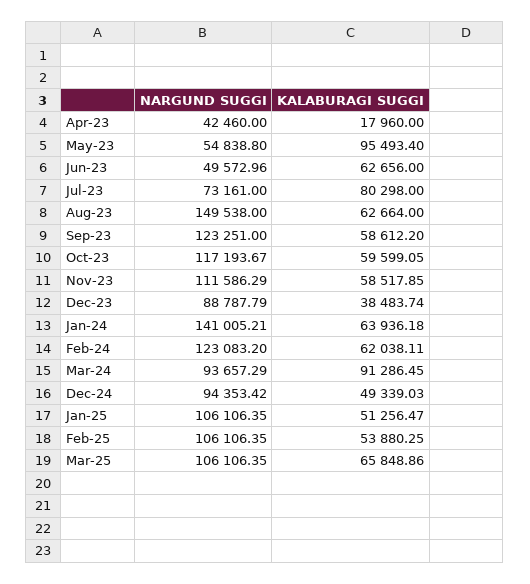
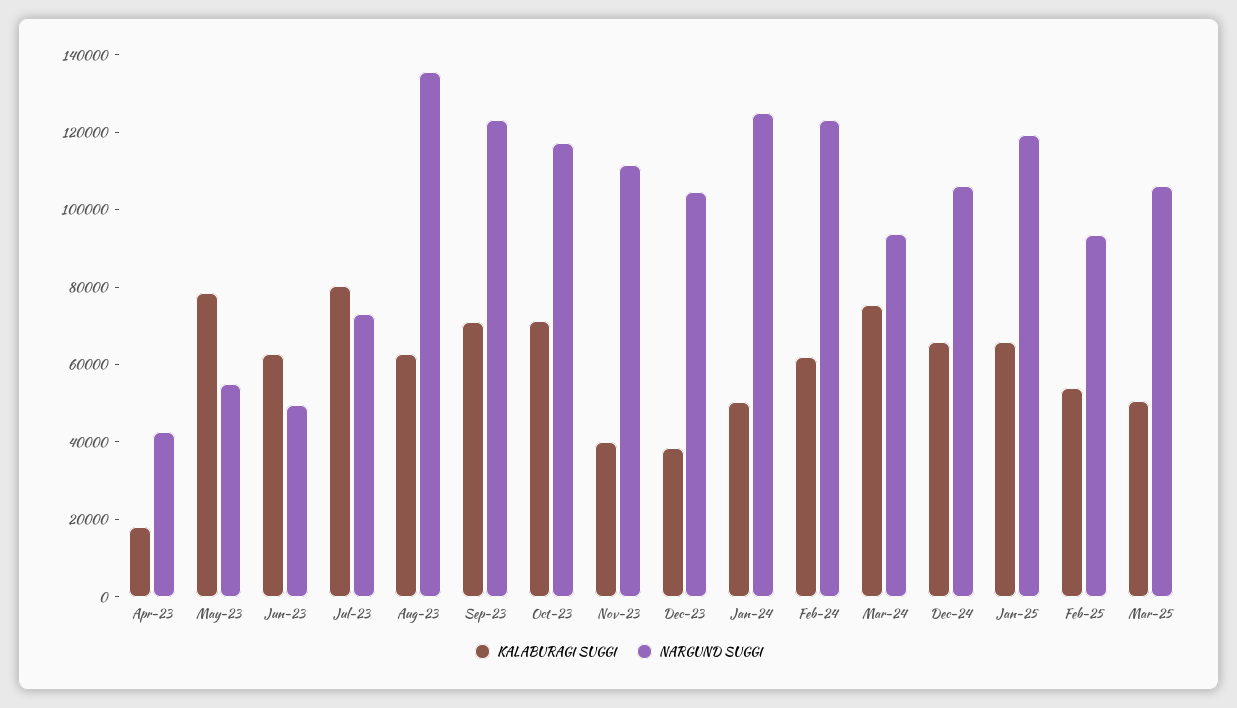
KALABURAGI SUGGI, May-23: 95493.4 -> 80000
NARGUND SUGGI, Aug-23: 149538 -> 135000
KALABURAGI SUGGI, Sep-23: 58612.2 -> 70000
KALABURAGI SUGGI, Oct-23: 59599.05 -> 70000
KALABURAGI SUGGI, Nov-23: 58517.85 -> 40000
NARGUND SUGGI, Dec-23: 88787.79 -> 105000
NARGUND SUGGI, Jan-24: 141005.21 -> 125000
KALABURAGI SUGGI, Jan-24: 63936.18 -> 50000
KALABURAGI SUGGI, Mar-24: 91286.45 -> 75000
NARGUND SUGGI, Dec-24: 94353.42 -> 105000
KALABURAGI SUGGI, Dec-24: 49339.03 -> 65000
NARGUND SUGGI, Jan-25: 106106.35 -> 120000
KALABURAGI SUGGI, Jan-25: 51256.47 -> 65000
NARGUND SUGGI, Feb-25: 106106.35 -> 95000
KALABURAGI SUGGI, Mar-25: 65848.86 -> 50000

